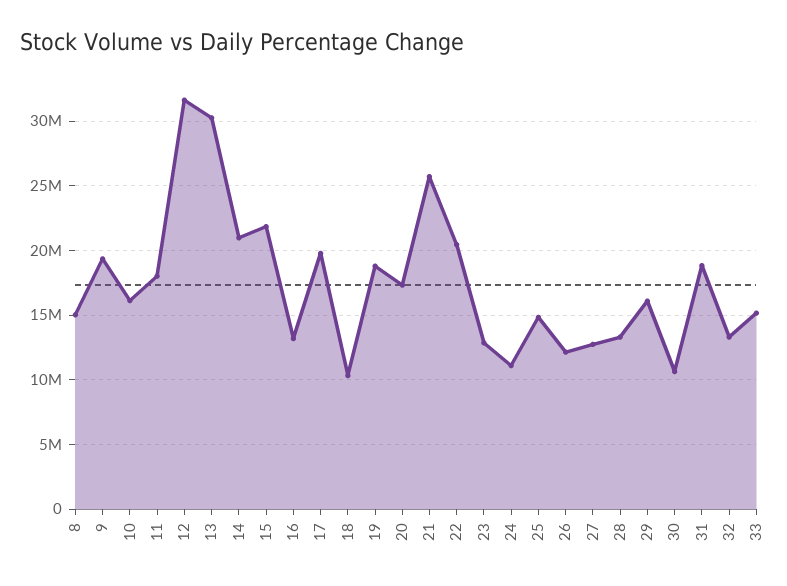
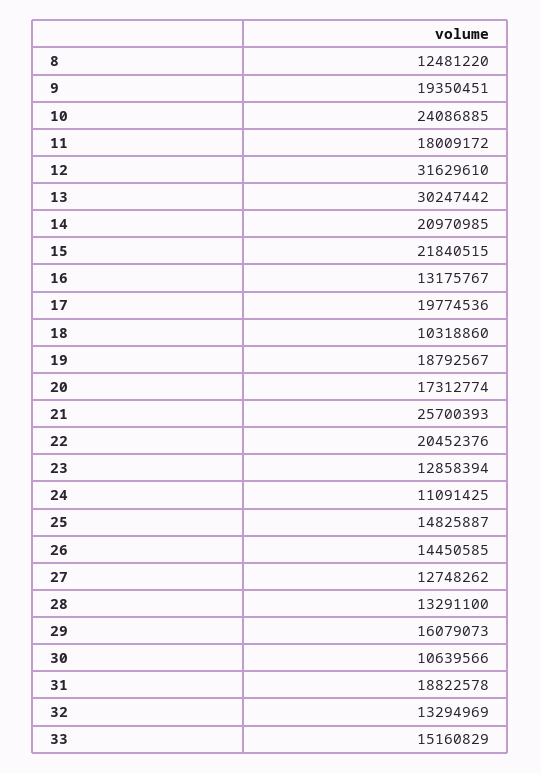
8: 15000000 -> 12481220
10: 16000000 -> 24086885
26: 12000000 -> 14450585

